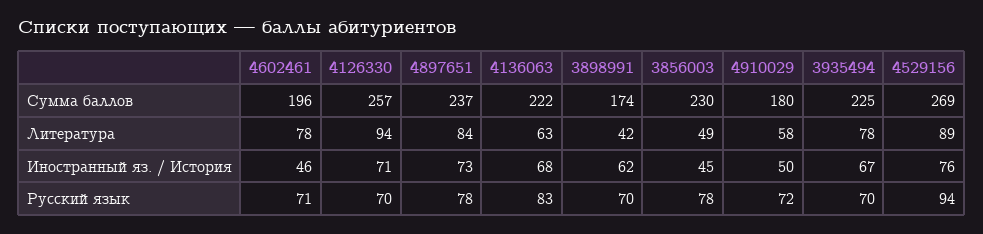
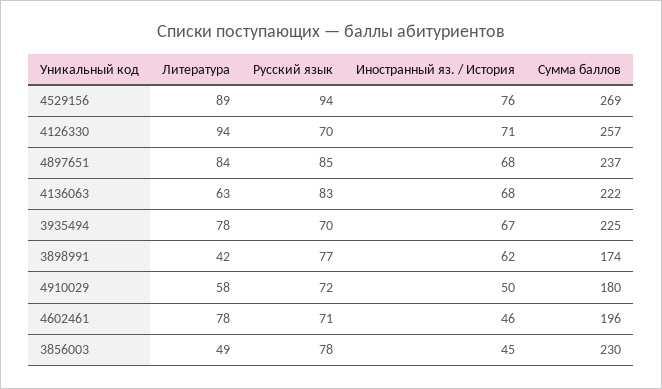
4897651, Иностранный яз. / История: 73 -> 68
4897651, Русский язык: 78 -> 85
3898991, Русский язык: 70 -> 77

